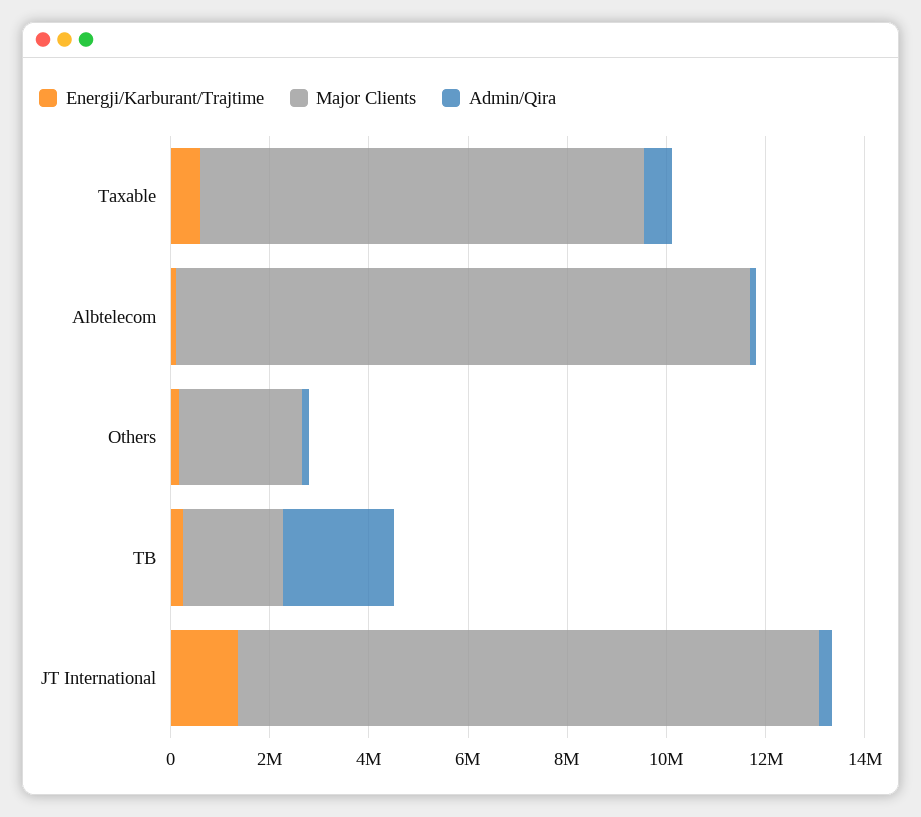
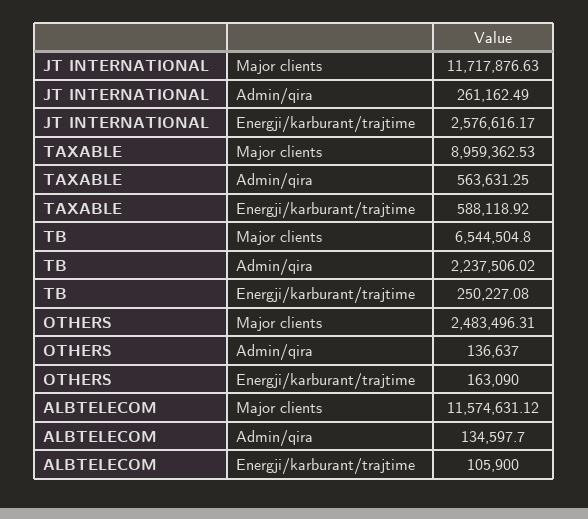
Major Clients, TB: 2000000 -> 6544504.8
Energji/Karburant/Trajtime, JT International: 1500000 -> 2576616.17

